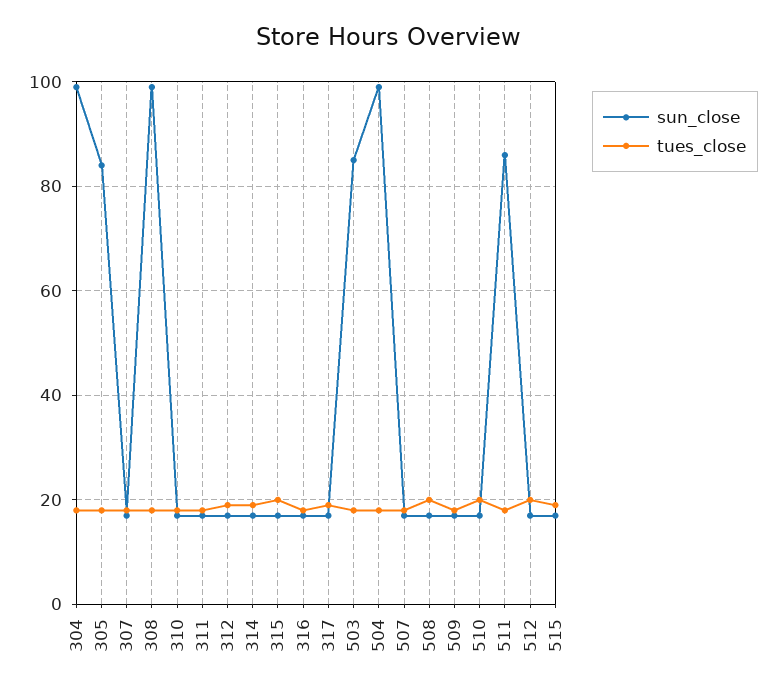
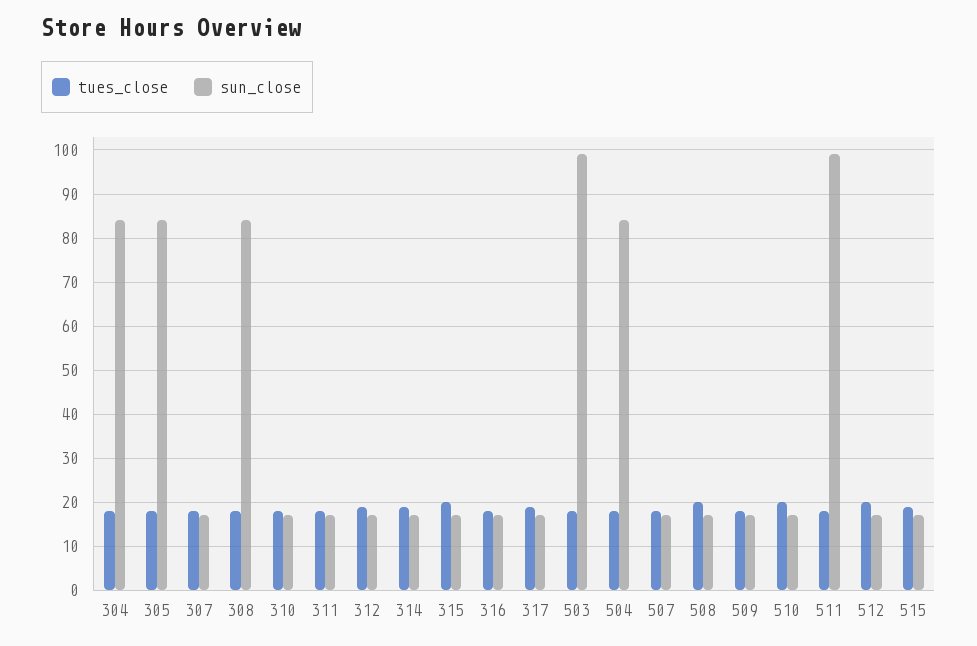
sun_close, 304: 100 -> 85
sun_close, 308: 100 -> 85
sun_close, 503: 85 -> 100
sun_close, 504: 100 -> 85
sun_close, 511: 85 -> 100

